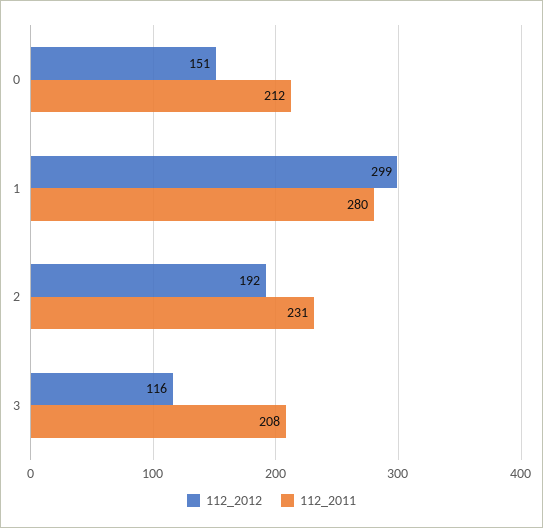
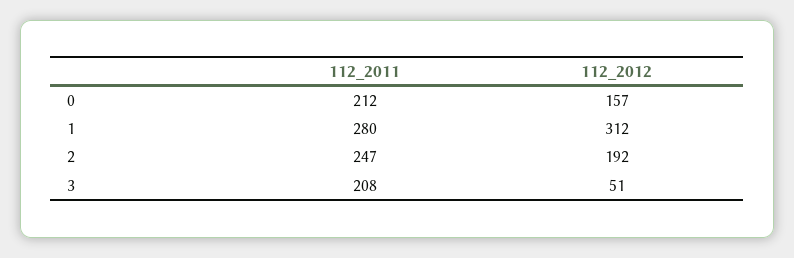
112_2012, 0: 151 -> 157
112_2012, 1: 299 -> 312
112_2011, 2: 231 -> 247
112_2012, 3: 116 -> 51

